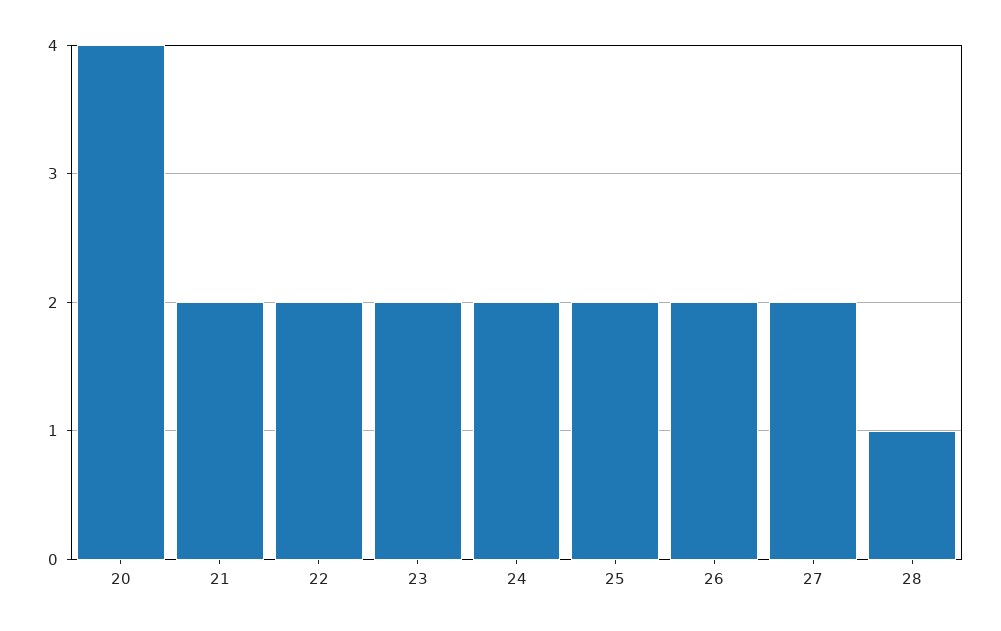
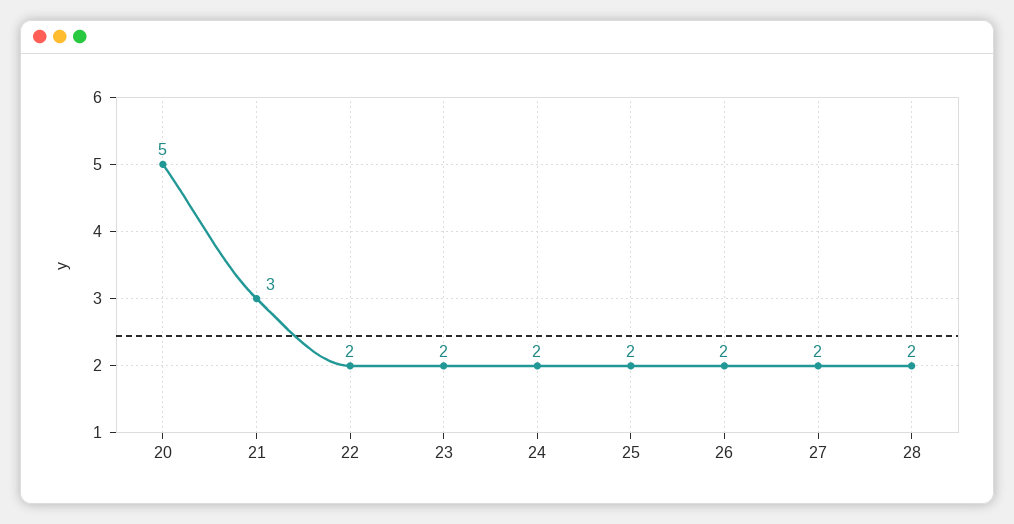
20: 4 -> 5
21: 2 -> 3
28: 1 -> 2

